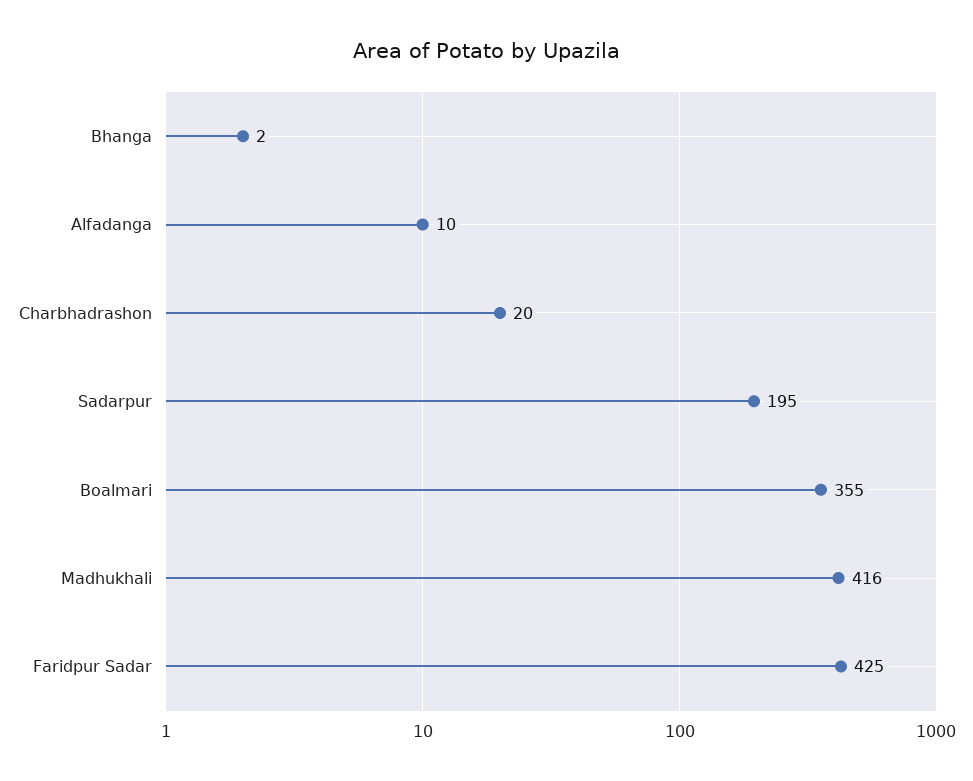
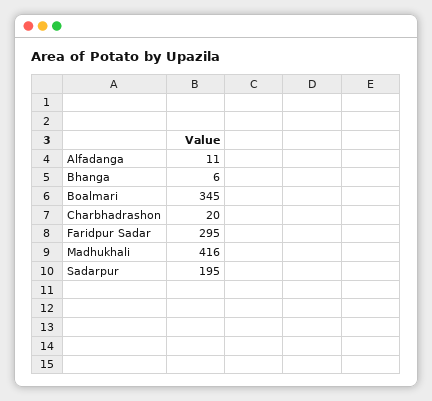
Bhanga: 2 -> 6
Alfadanga: 10 -> 11
Boalmari: 355 -> 345
Faridpur Sadar: 425 -> 295

